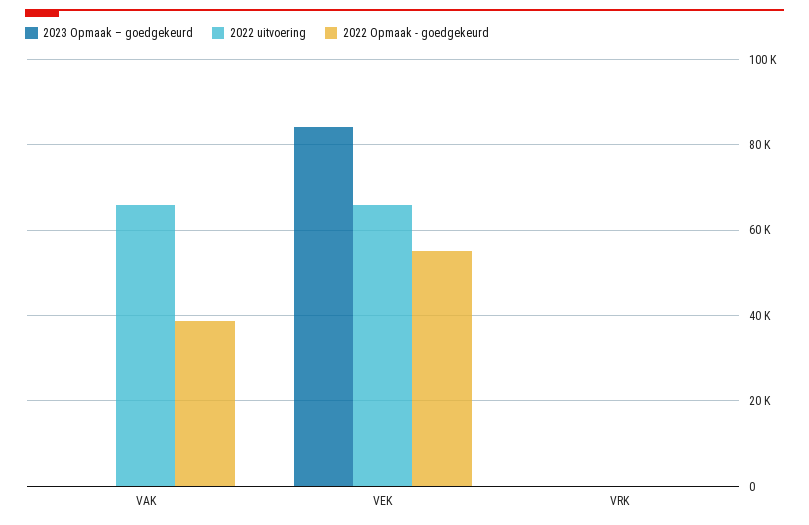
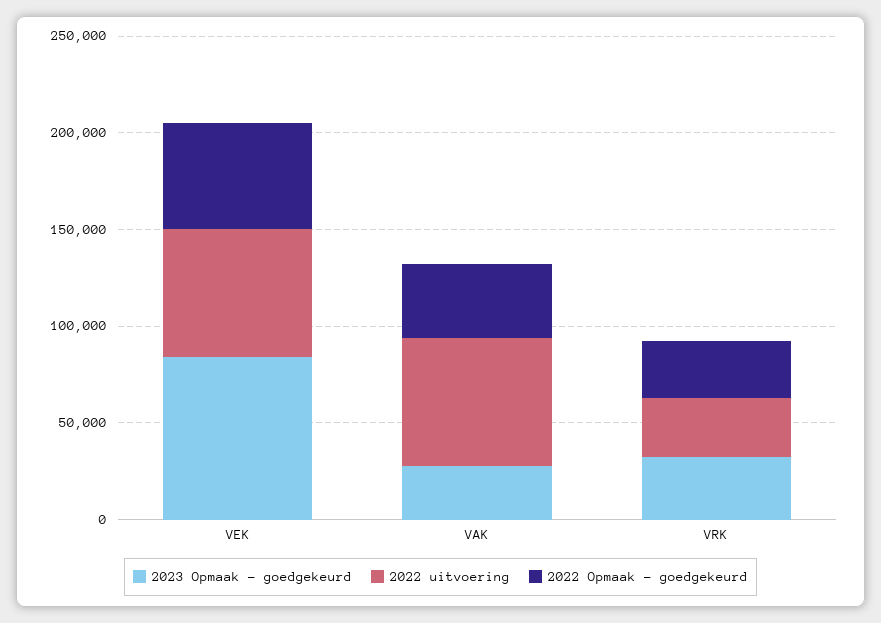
2023 Opmaak – goedgekeurd, VAK: 0 -> 30000
2023 Opmaak – goedgekeurd, VRK: 0 -> 30000
2022 uitvoering, VRK: 0 -> 30000
2022 Opmaak - goedgekeurd, VRK: 0 -> 30000

